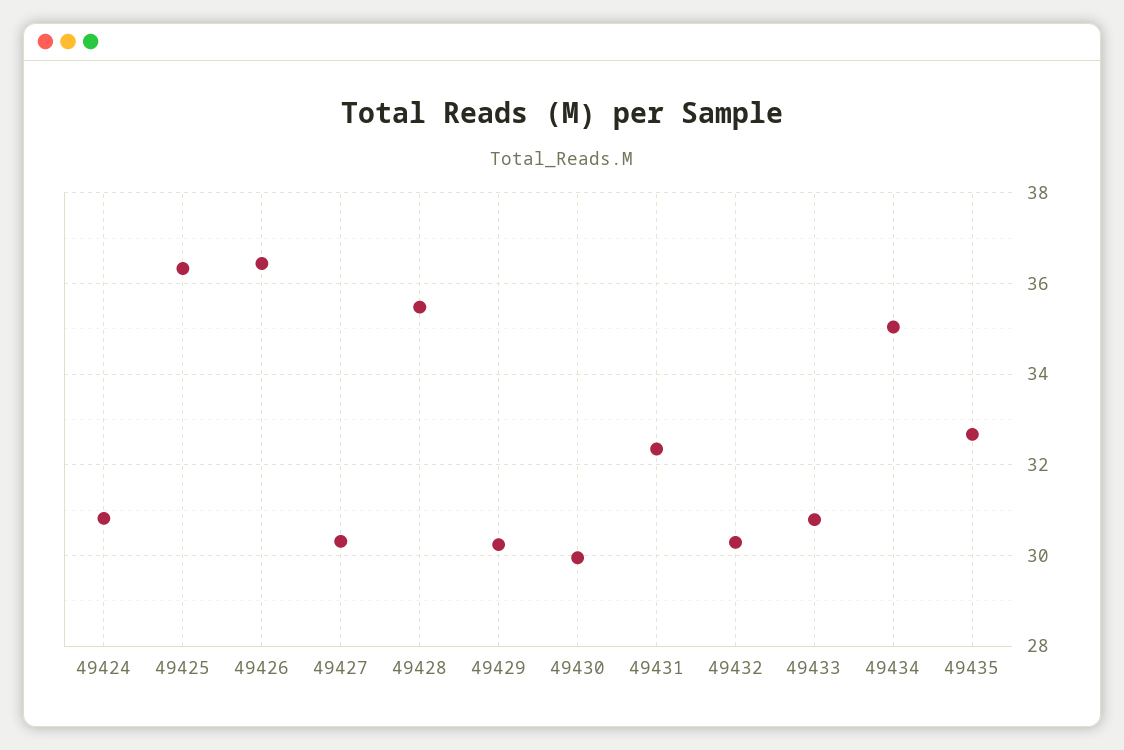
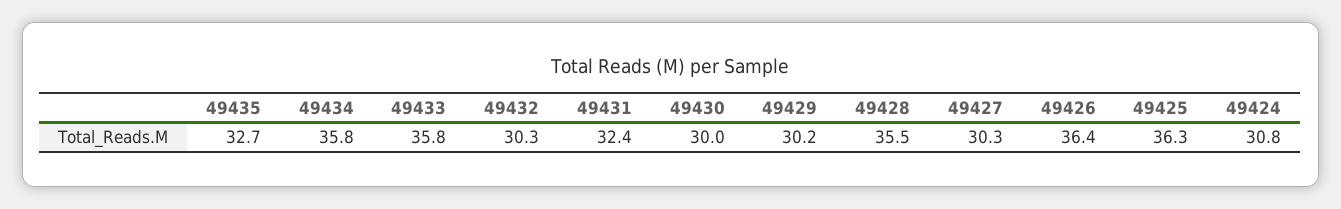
49433: 30.8 -> 35.8
49434: 35 -> 35.8

